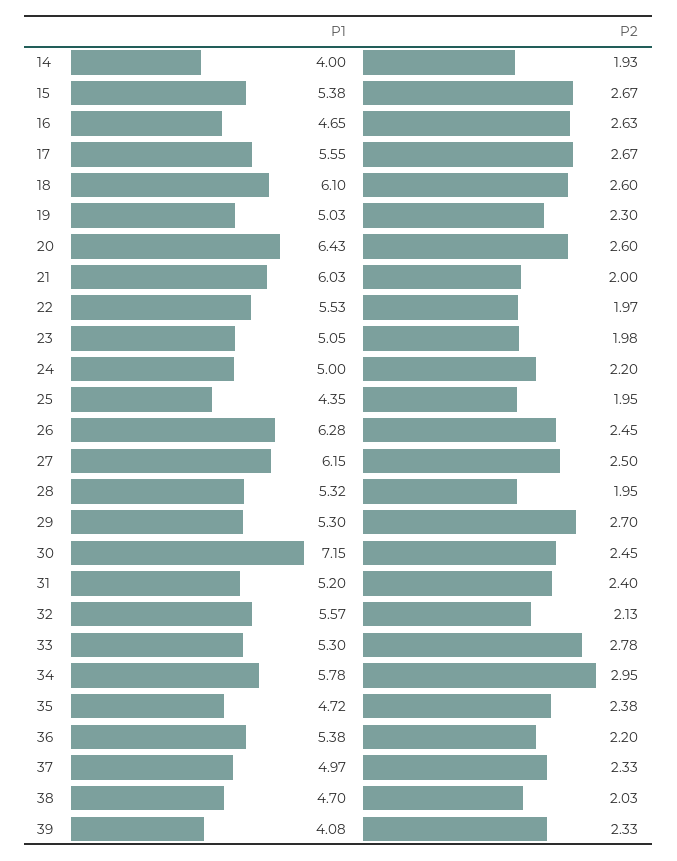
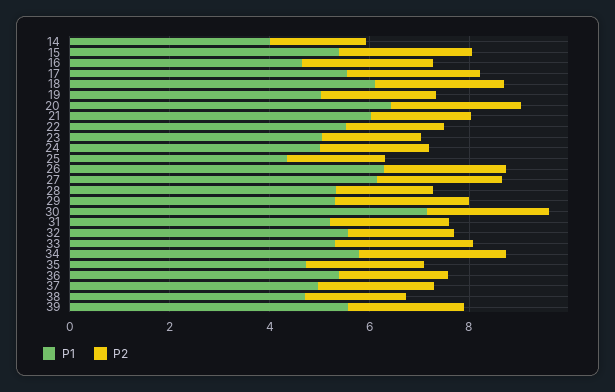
P1, 39: 4.08 -> 5.5

